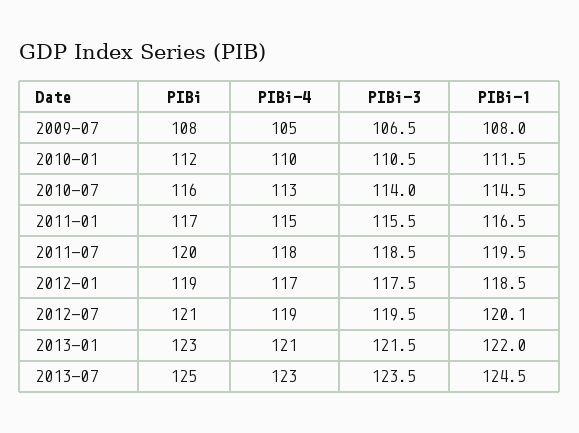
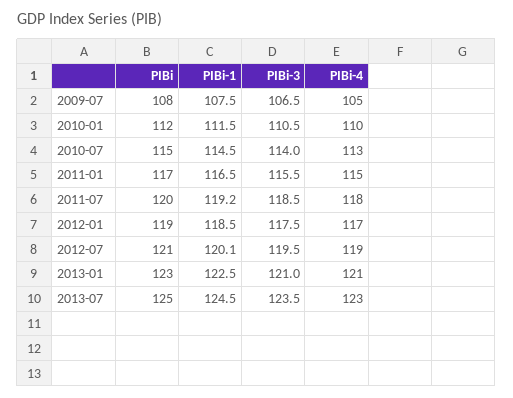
PIBi-1, 2009-07: 108 -> 107.5
PIBi, 2010-07: 116 -> 115
PIBi-1, 2011-07: 119.5 -> 119.2
PIBi-3, 2013-01: 121.5 -> 121
PIBi-1, 2013-01: 122 -> 122.5

